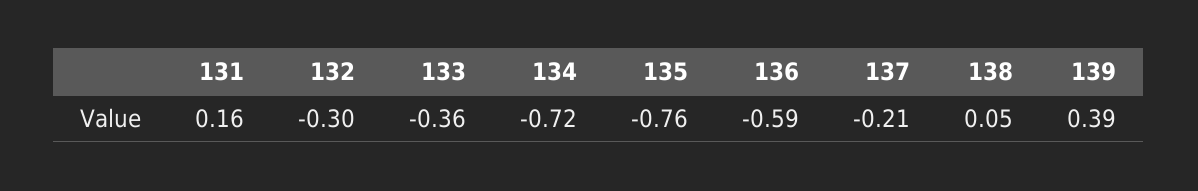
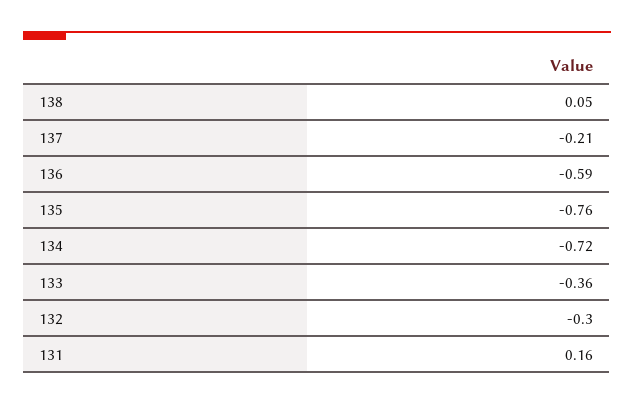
139: 0.39 -> none

